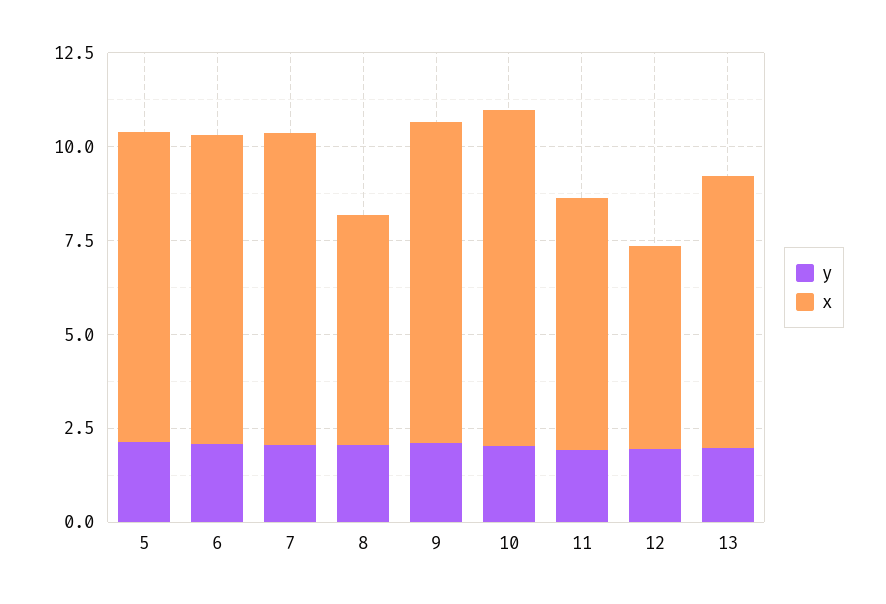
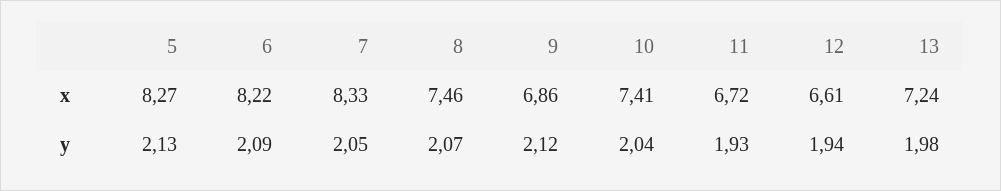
x, 8: 6 -> 7.46
x, 9: 8.5 -> 6.86
x, 10: 9 -> 7.41
x, 12: 5.5 -> 6.61

